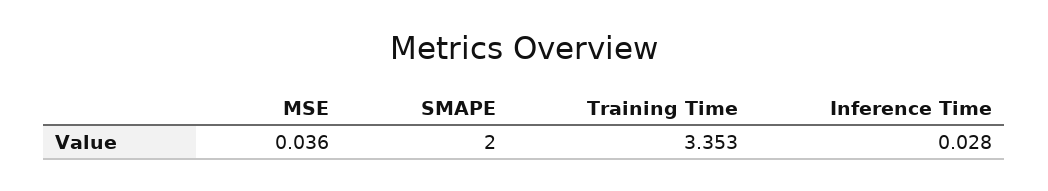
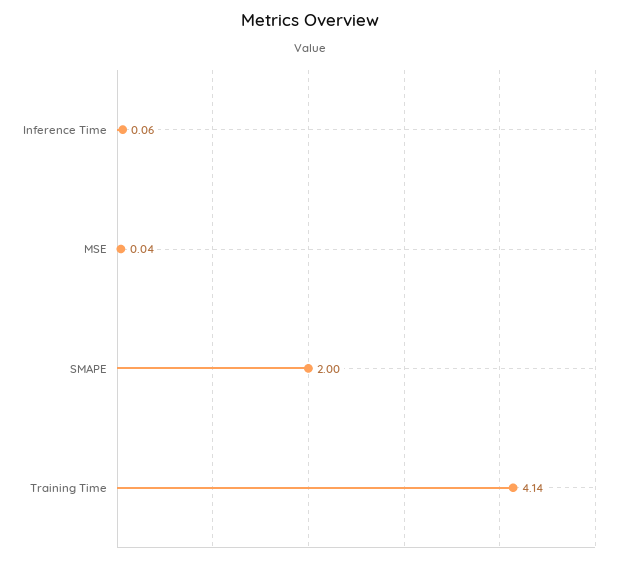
Training Time: 3.353 -> 4.14
Inference Time: 0.028 -> 0.06

